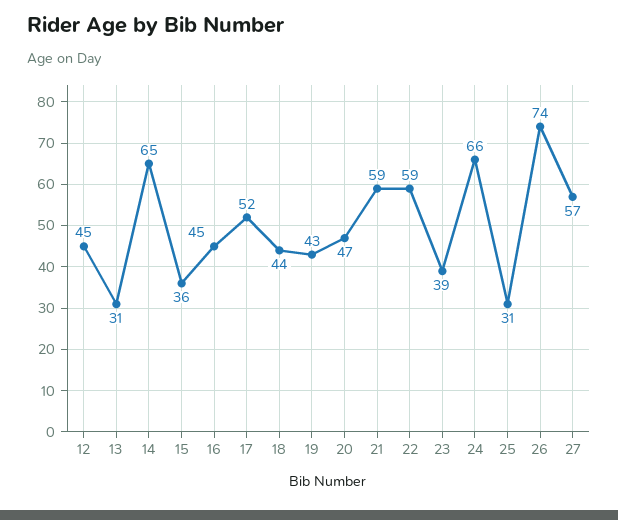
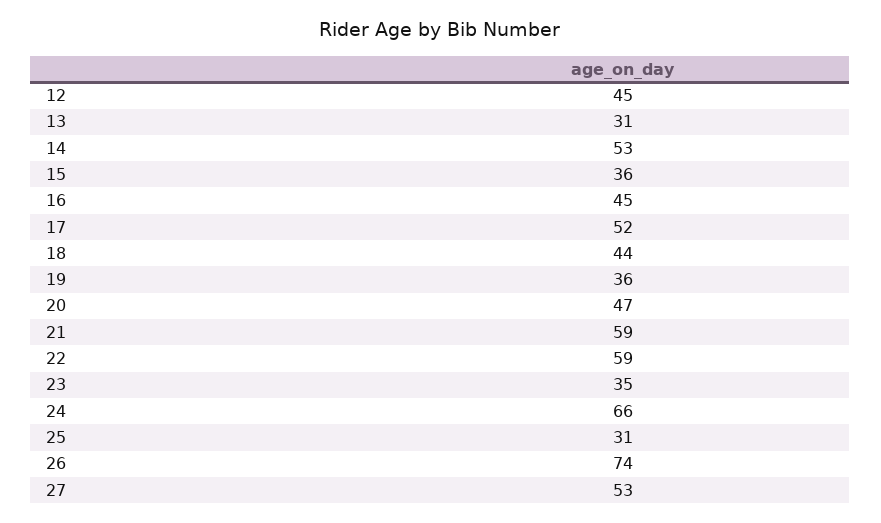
14: 65 -> 53
19: 43 -> 36
23: 39 -> 35
27: 57 -> 53

